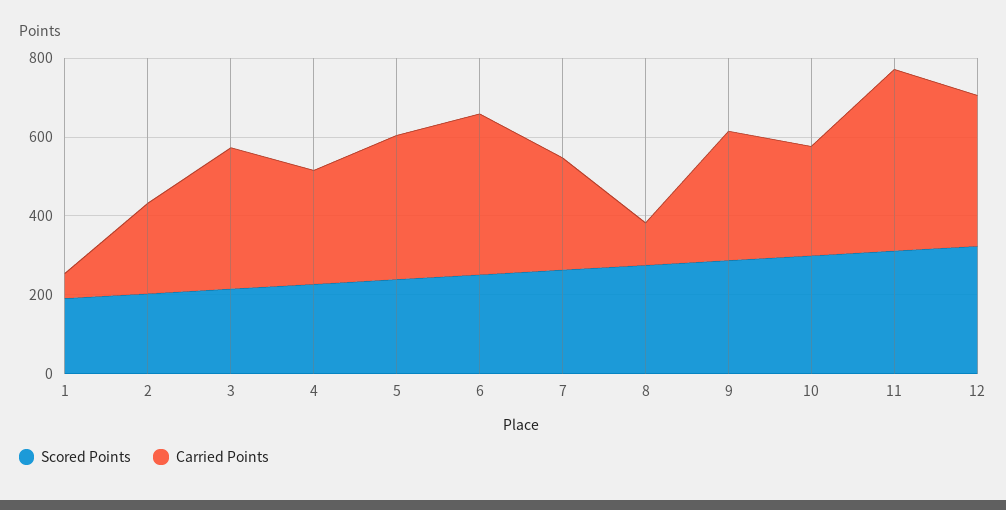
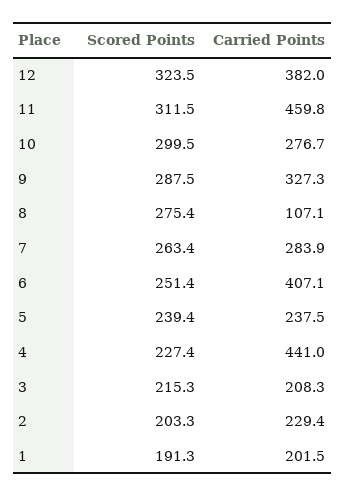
Carried Points, 1: 50 -> 201.5
Carried Points, 3: 350 -> 208.3
Carried Points, 4: 300 -> 441
Carried Points, 5: 350 -> 237.5

